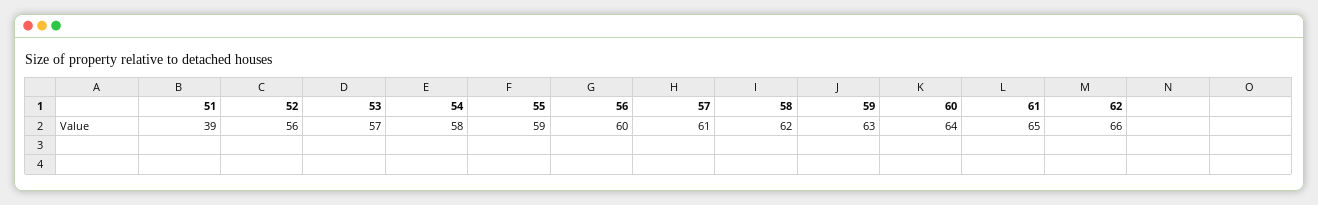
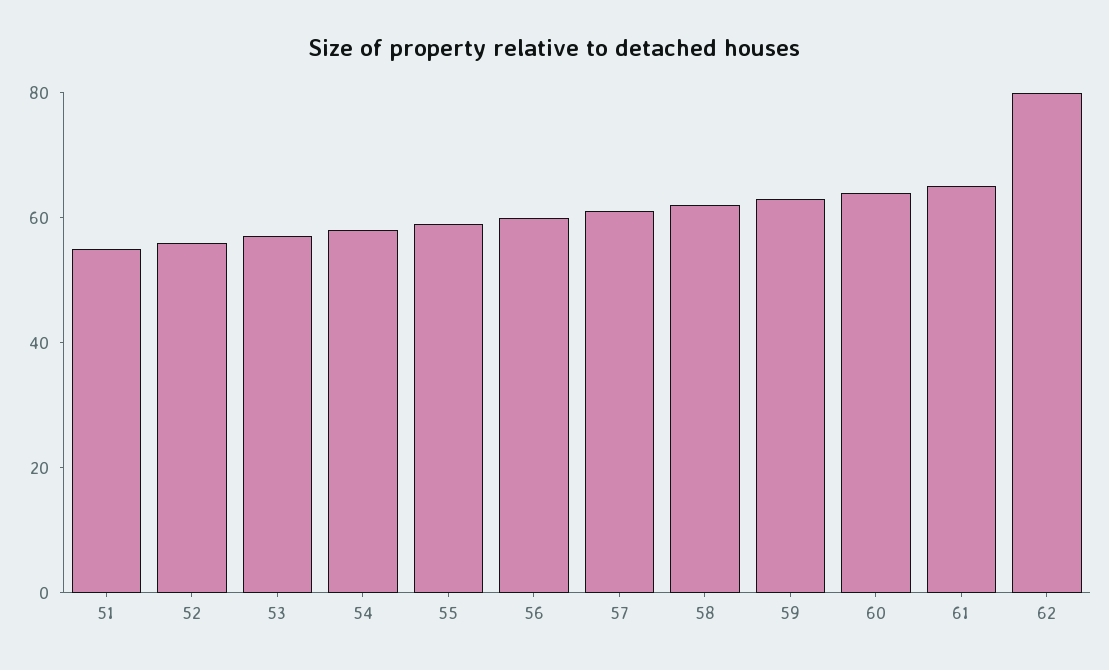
51: 39 -> 55
62: 66 -> 80

